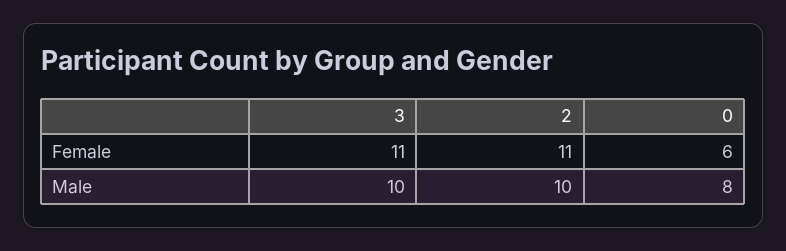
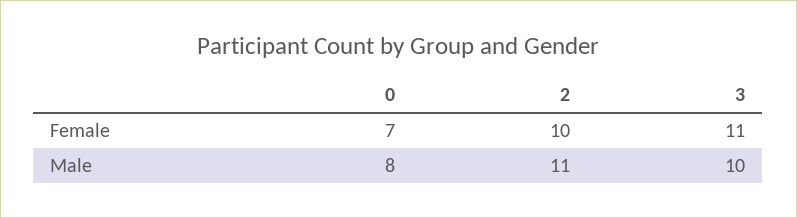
2, Female: 11 -> 10
0, Female: 6 -> 7
2, Male: 10 -> 11

